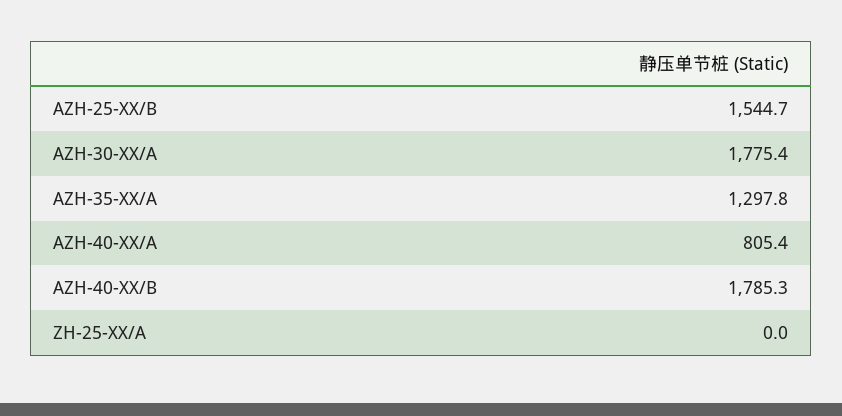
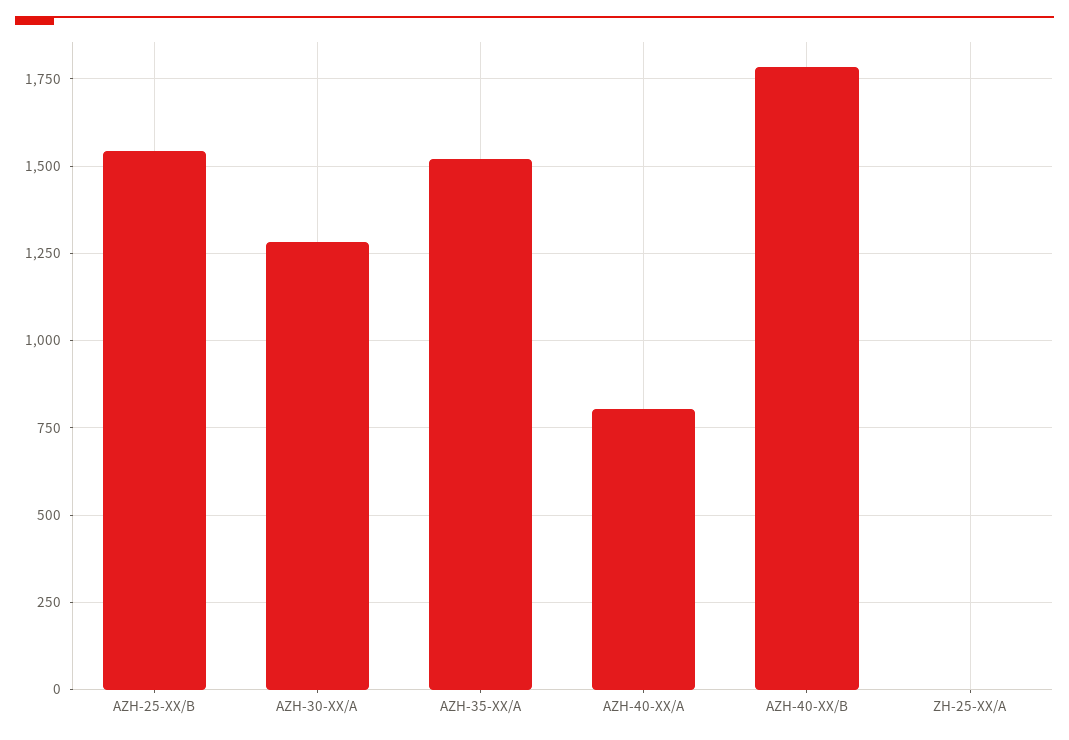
AZH-30-XX/A: 1775.4 -> 1275
AZH-35-XX/A: 1297.8 -> 1525

